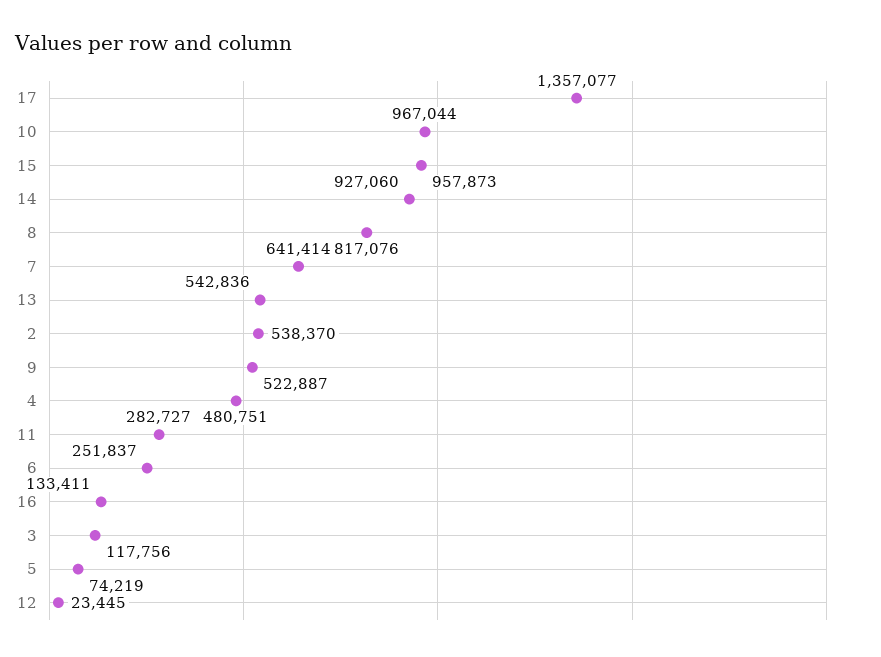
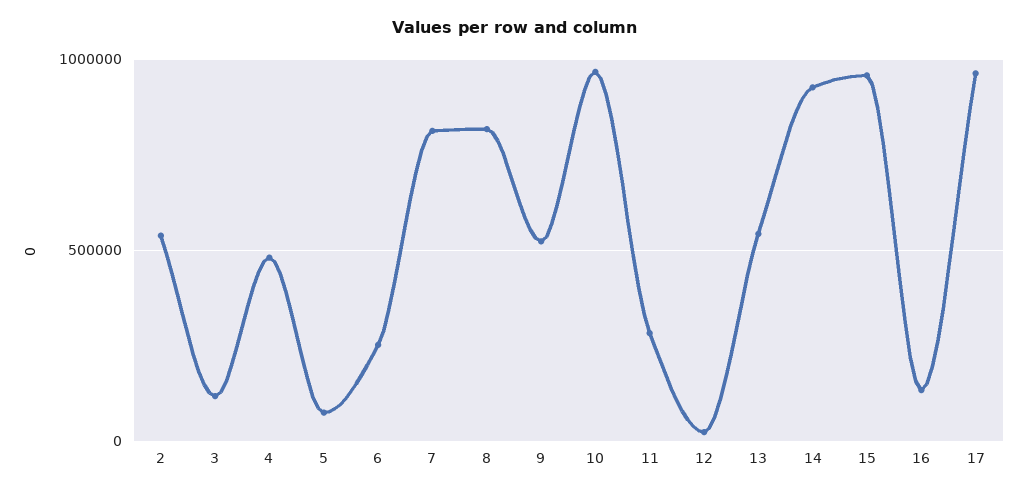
17: 1357077 -> 950000
7: 641414 -> 800000

